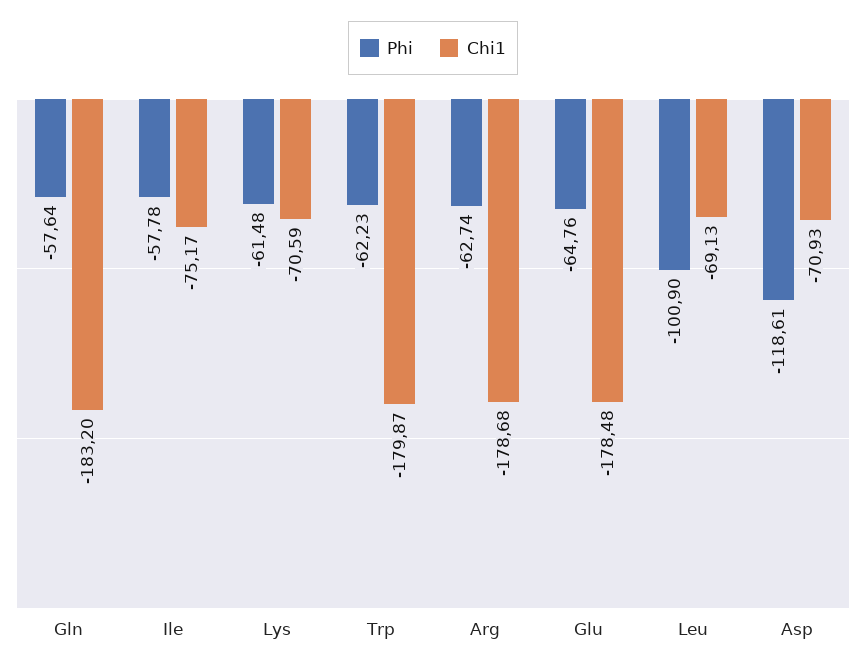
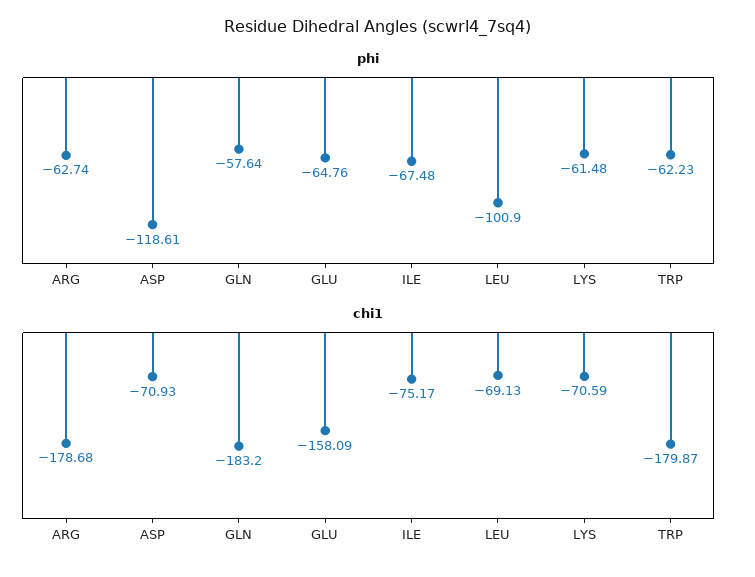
Phi, Ile: -57.78 -> -67.48
Chi1, Glu: -178.48 -> -158.09

